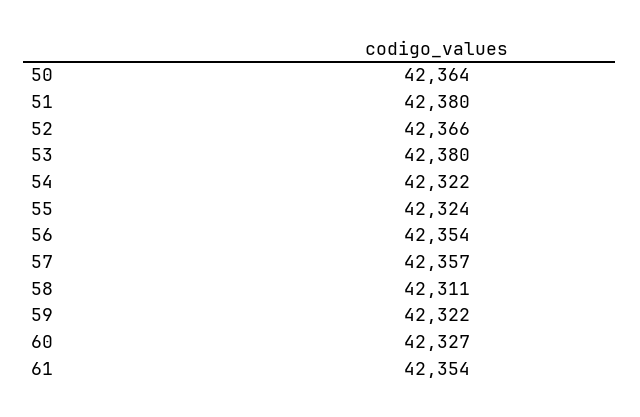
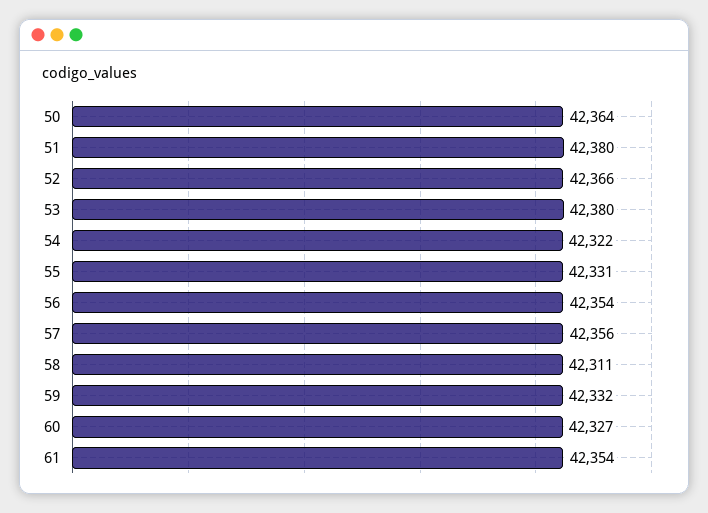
55: 42324 -> 42331
57: 42357 -> 42356
59: 42322 -> 42332

